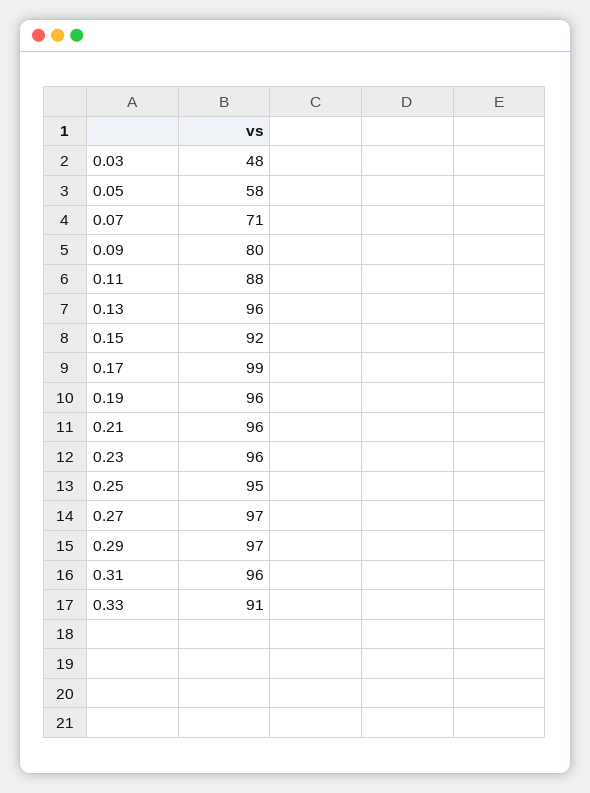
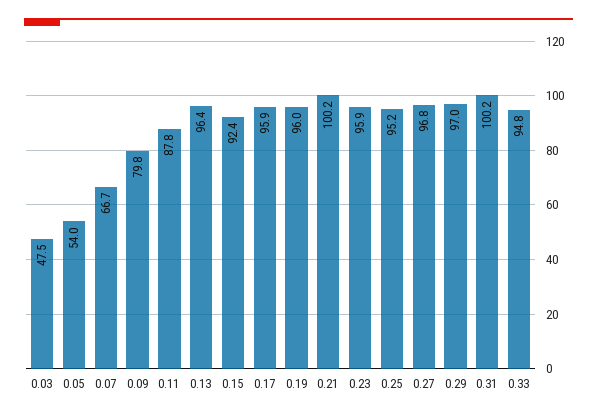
0.05: 58 -> 54
0.07: 71 -> 66.7
0.17: 99 -> 95.9
0.21: 96 -> 100.2
0.31: 96 -> 100.2
0.33: 91 -> 94.8

